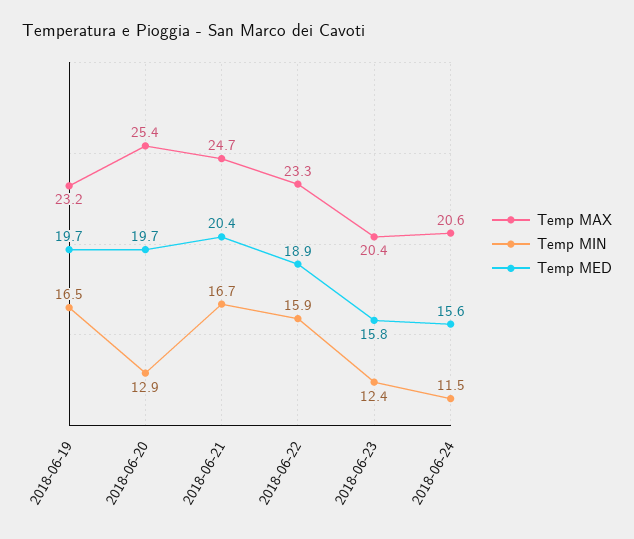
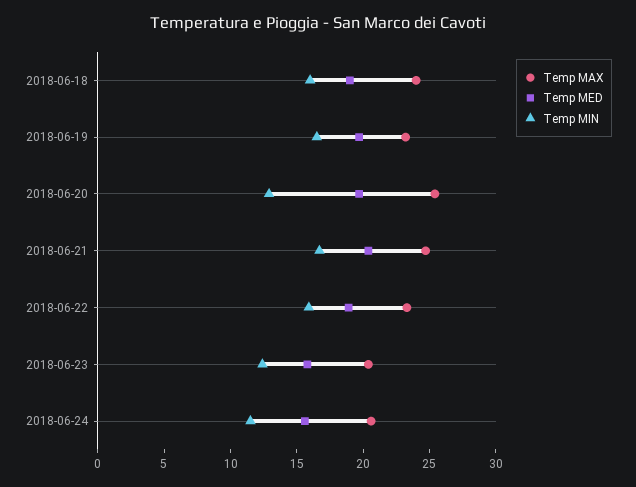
Temp MAX, 2018-06-18: none -> 24
Temp MED, 2018-06-18: none -> 19
Temp MIN, 2018-06-18: none -> 16

